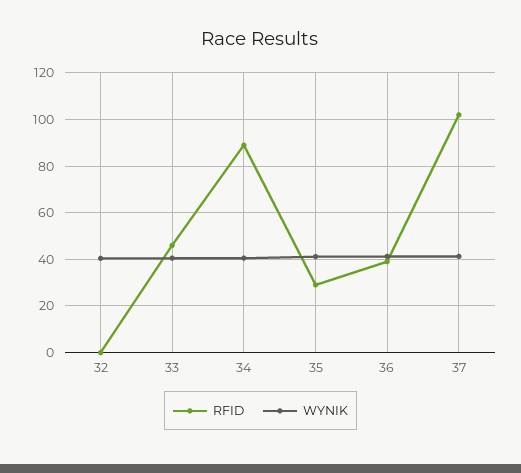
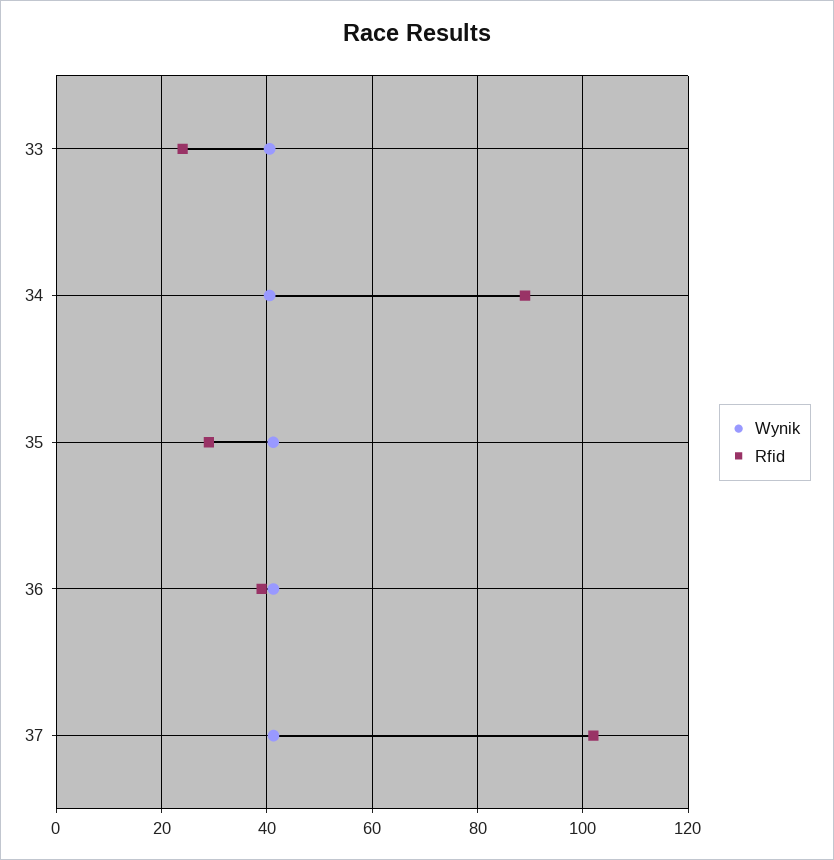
RFID, 32: 0 -> none
WYNIK, 32: 40 -> none
RFID, 33: 45 -> 24

